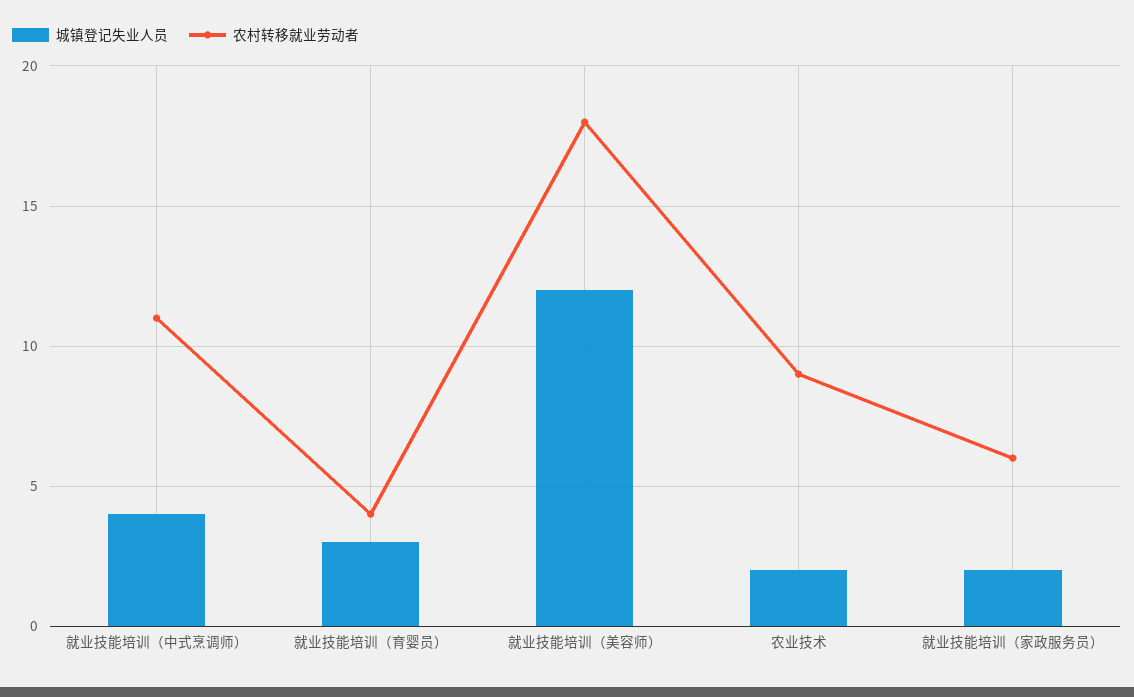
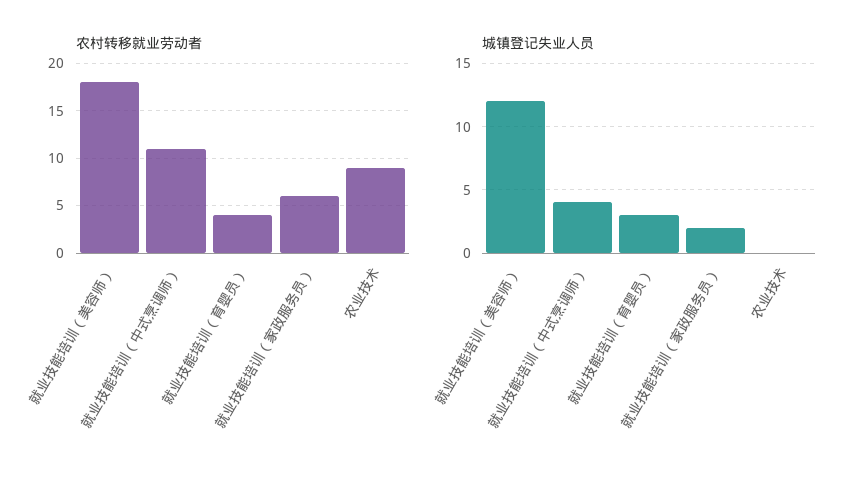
城镇登记失业人员, 农业技术: 2 -> 0

